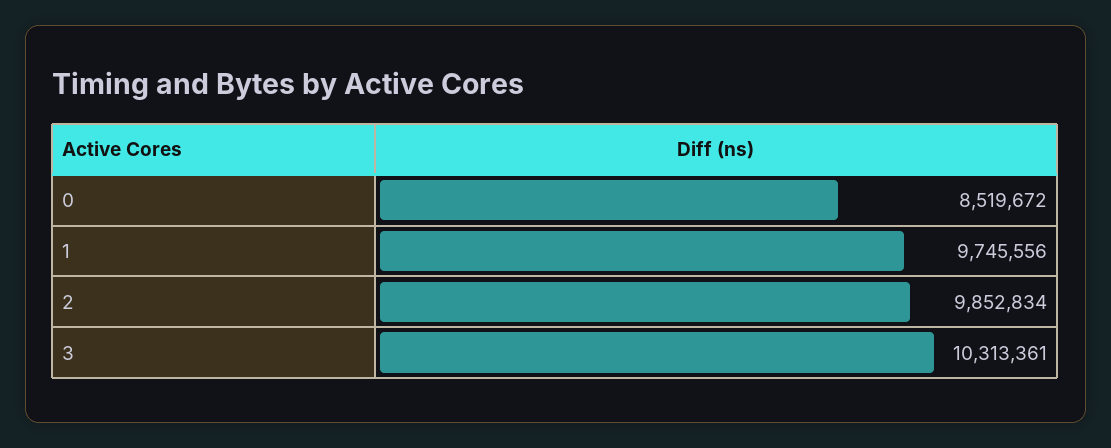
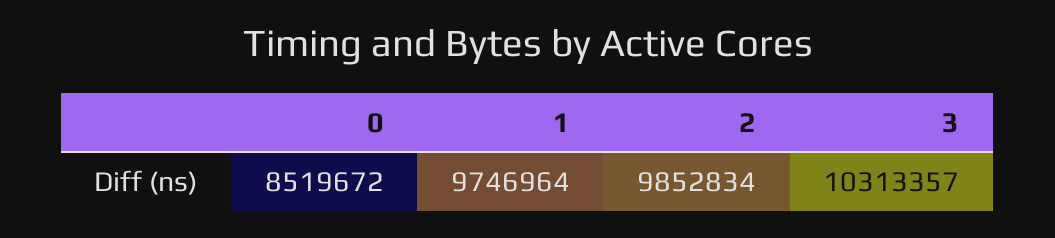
1: 9745556 -> 9746964
3: 10313361 -> 10313357

